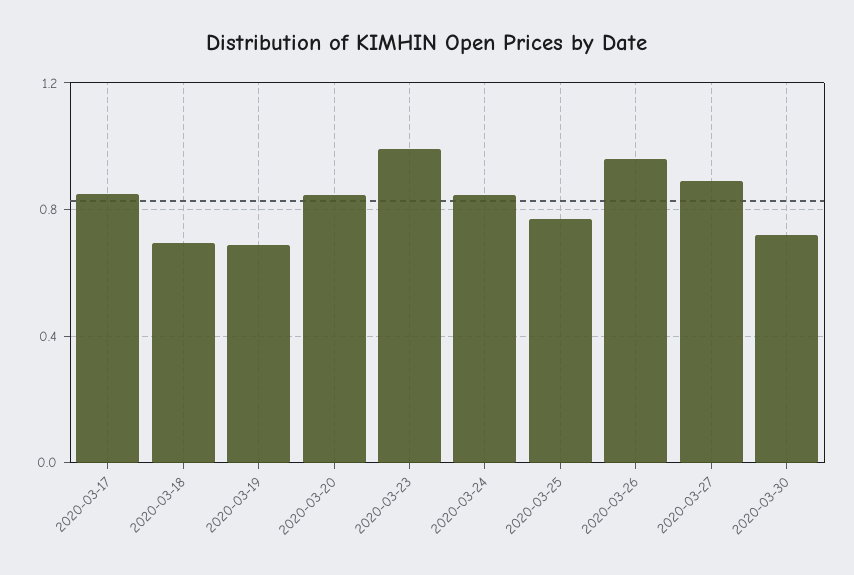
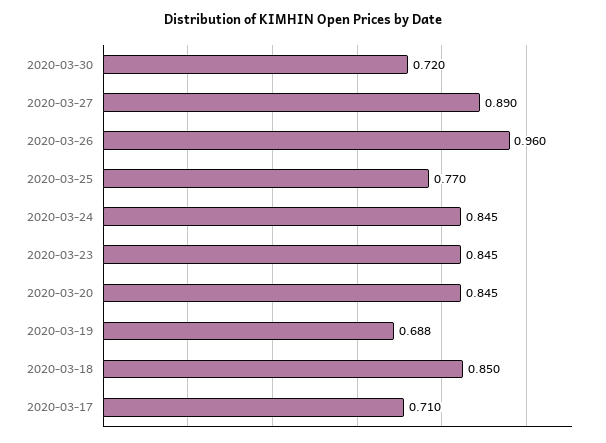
2020-03-17: 0.85 -> 0.71
2020-03-18: 0.7 -> 0.85
2020-03-23: 1 -> 0.845

